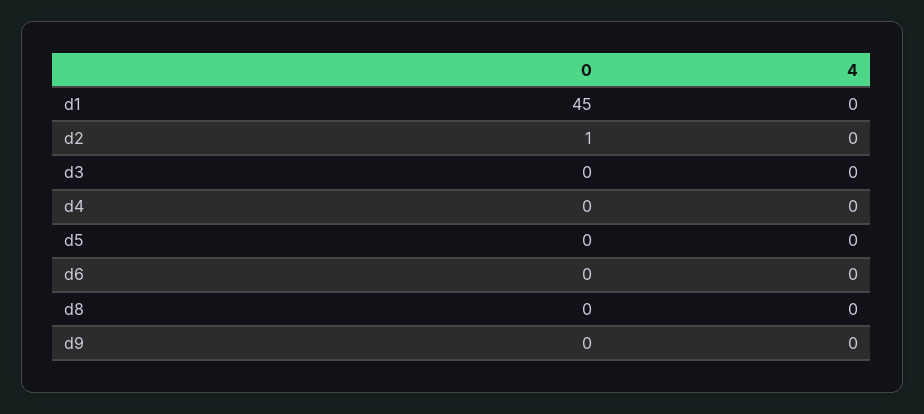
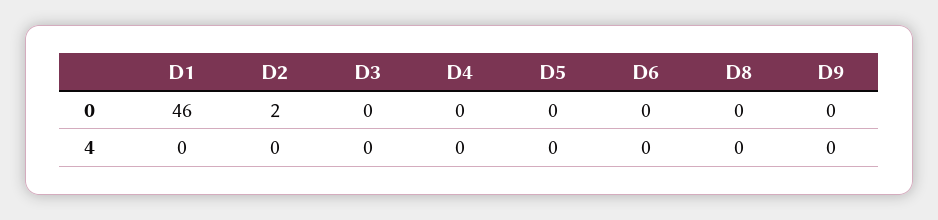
0, d1: 45 -> 46
0, d2: 1 -> 2

